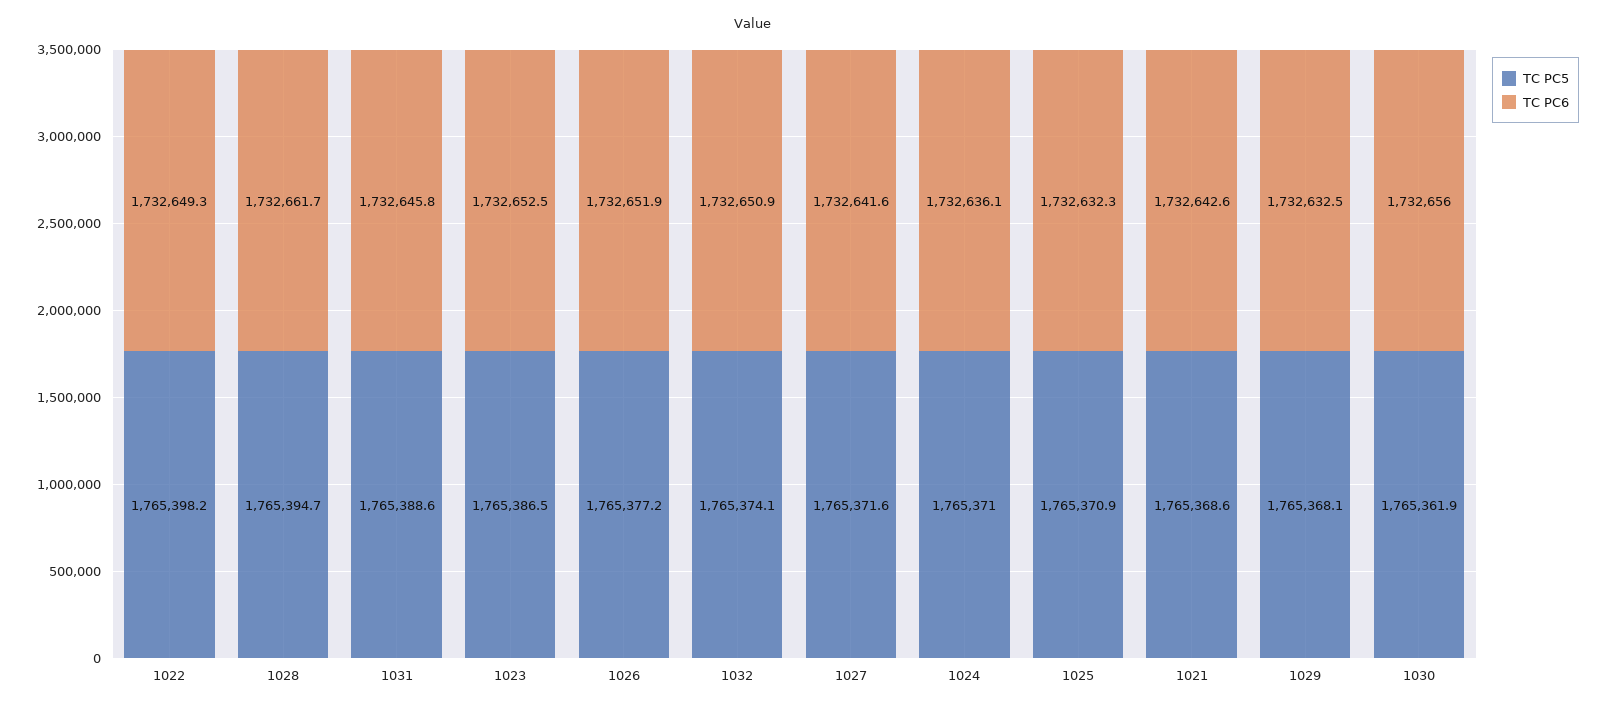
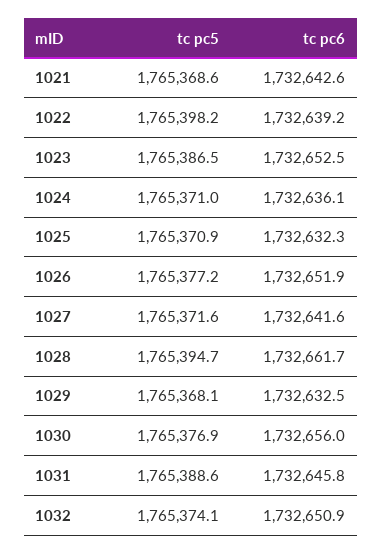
TC PC6, 1022: 1732649.3 -> 1732639.2
TC PC5, 1030: 1765361.9 -> 1765376.9

